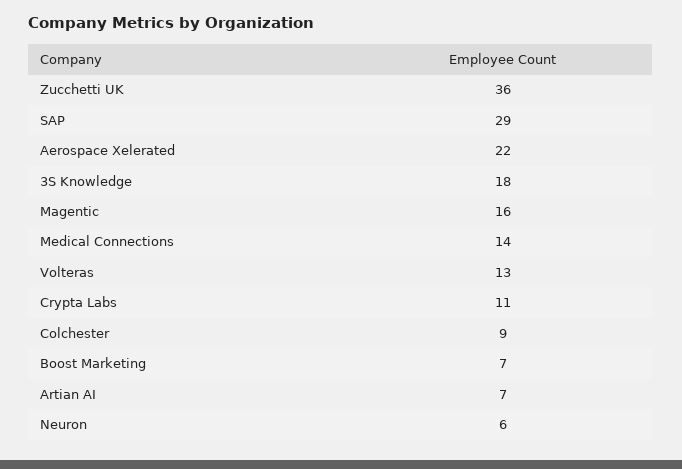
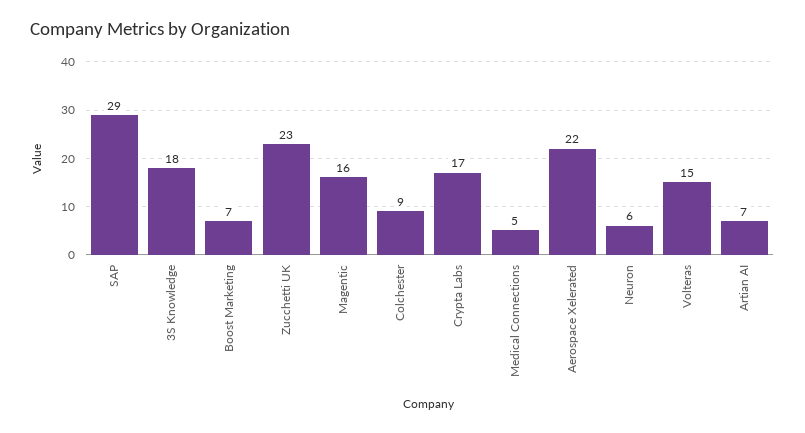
Zucchetti UK: 36 -> 23
Medical Connections: 14 -> 5
Volteras: 13 -> 15
Crypta Labs: 11 -> 17

